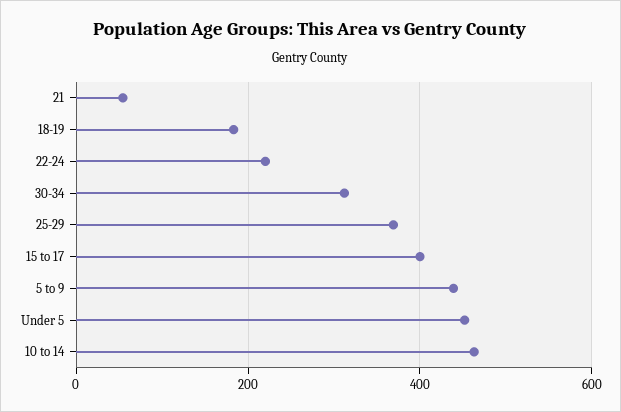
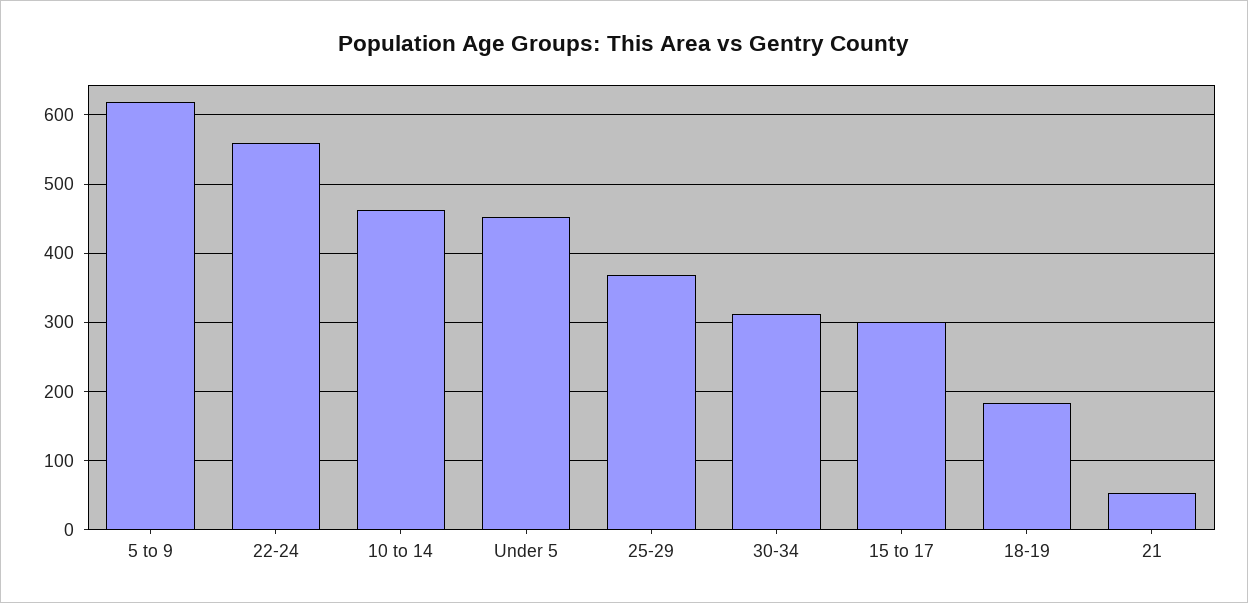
22-24: 220 -> 560
15 to 17: 400 -> 300
5 to 9: 440 -> 620

